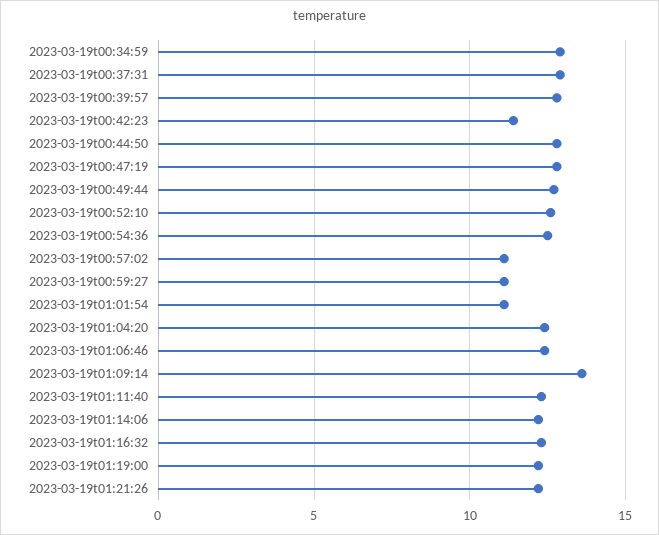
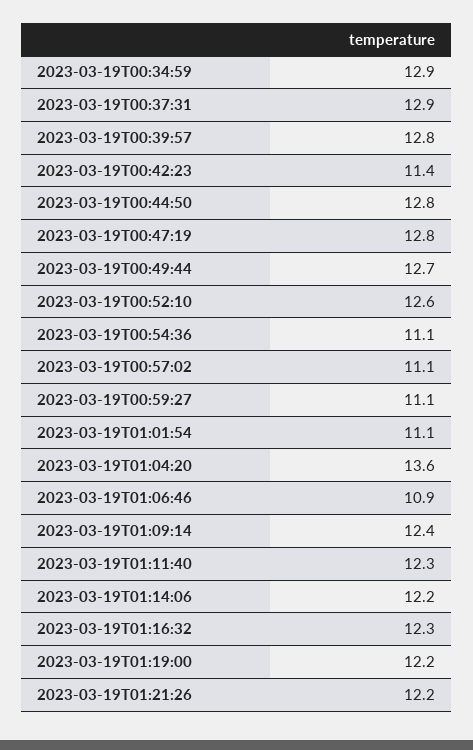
2023-03-19t00:54:36: 12.5 -> 11.1
2023-03-19t01:04:20: 12.5 -> 13.6
2023-03-19t01:06:46: 12.5 -> 10.9
2023-03-19t01:09:14: 13.5 -> 12.4

